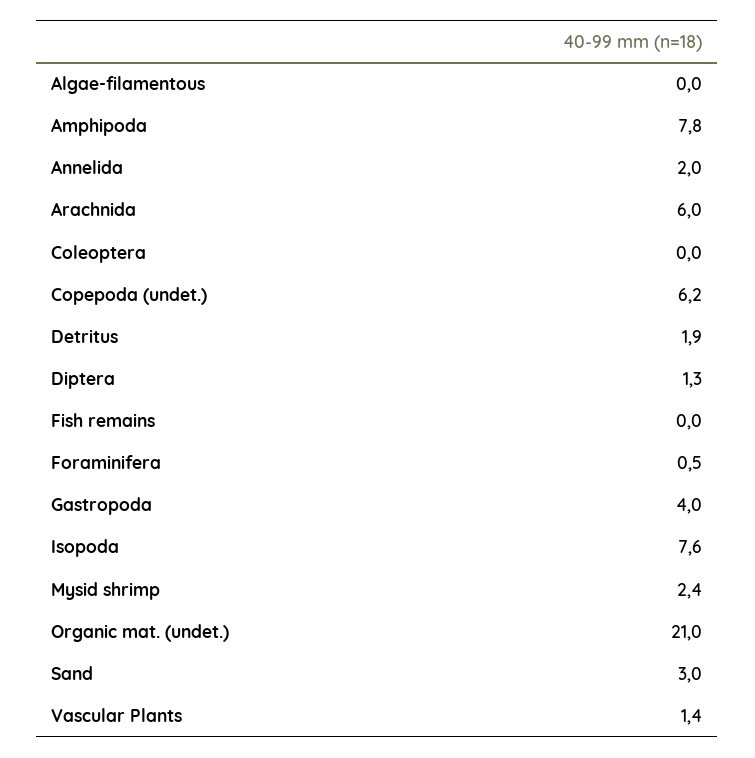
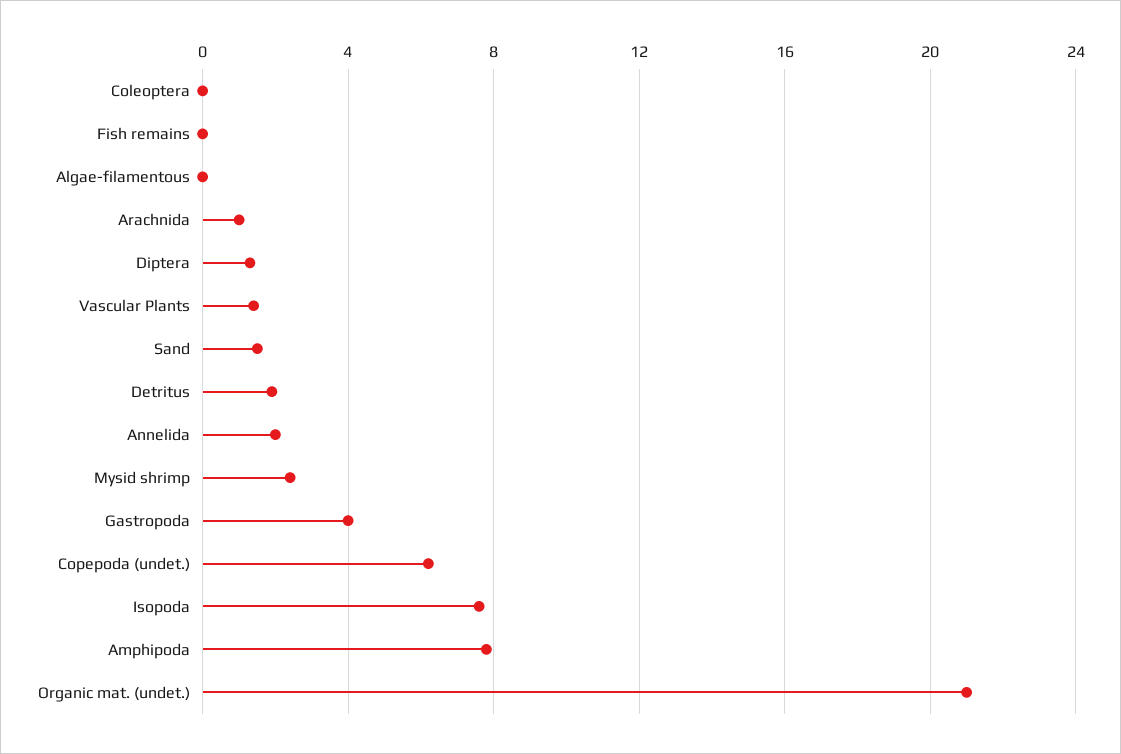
Arachnida: 6 -> 1
Foraminifera: 0.5 -> none
Sand: 3 -> 1.5

